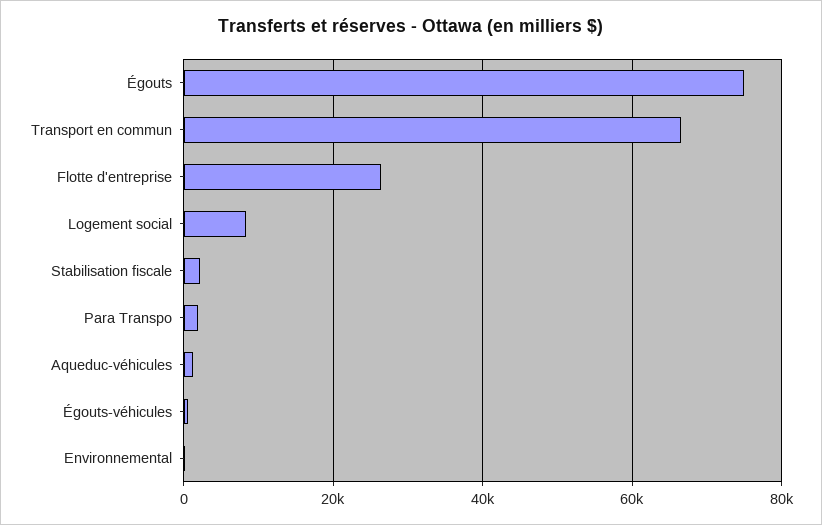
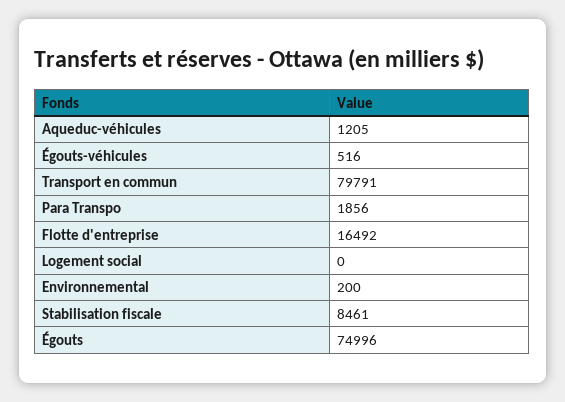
Transport en commun: 66000 -> 79791
Flotte d'entreprise: 26000 -> 16492
Logement social: 8000 -> 0
Stabilisation fiscale: 2000 -> 8461

